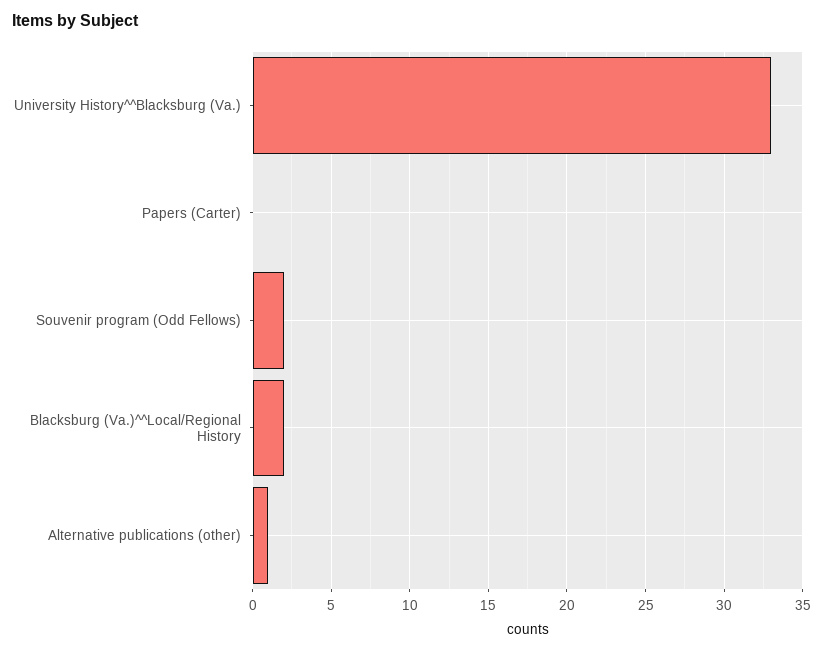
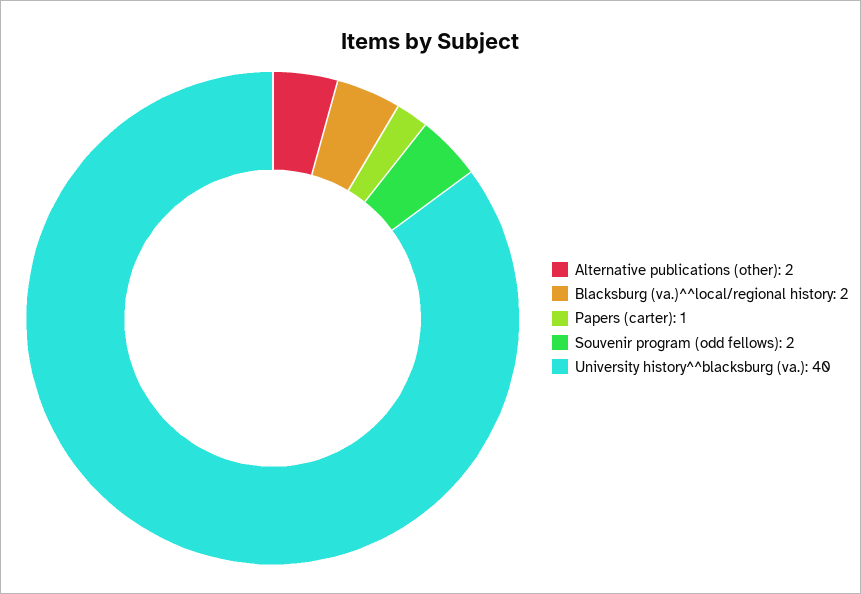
University History^^Blacksburg (Va.): 33 -> 40
Papers (Carter): 0 -> 1
Alternative publications (other): 1 -> 2

